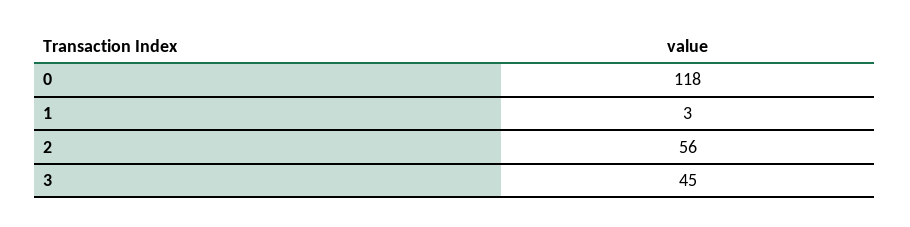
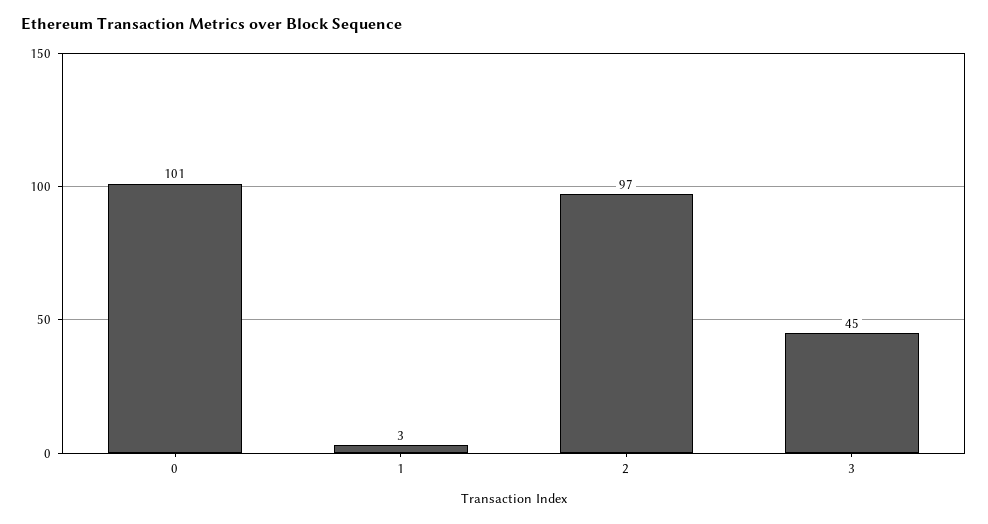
0: 118 -> 101
2: 56 -> 97

